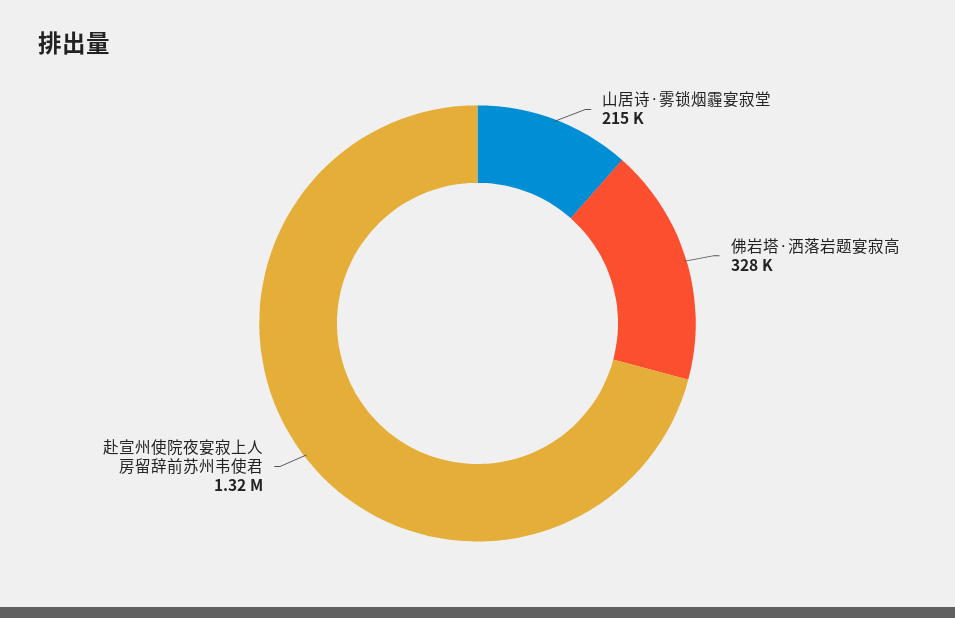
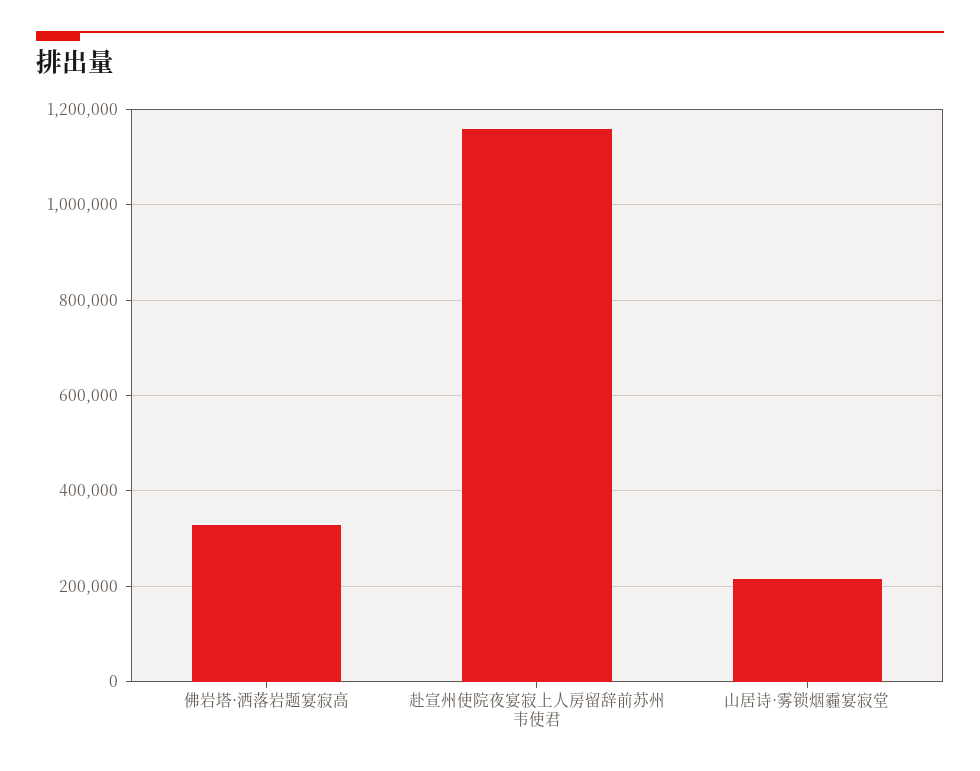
赴宣州使院夜宴寂上人房留辞前苏州韦使君: 1320000 -> 1160000

